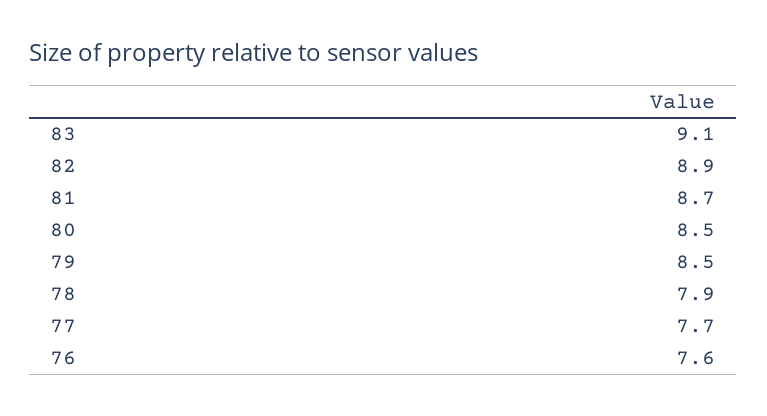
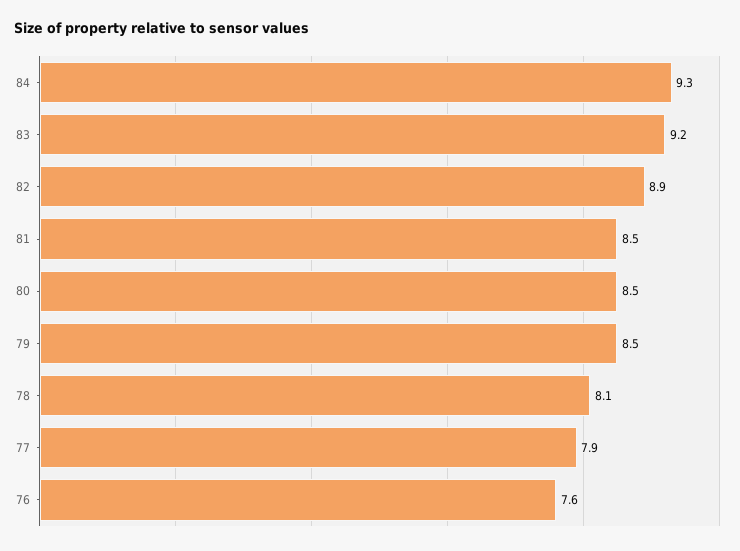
83: 9.1 -> 9.2
81: 8.7 -> 8.5
78: 7.9 -> 8.1
77: 7.7 -> 7.9
84: none -> 9.3

